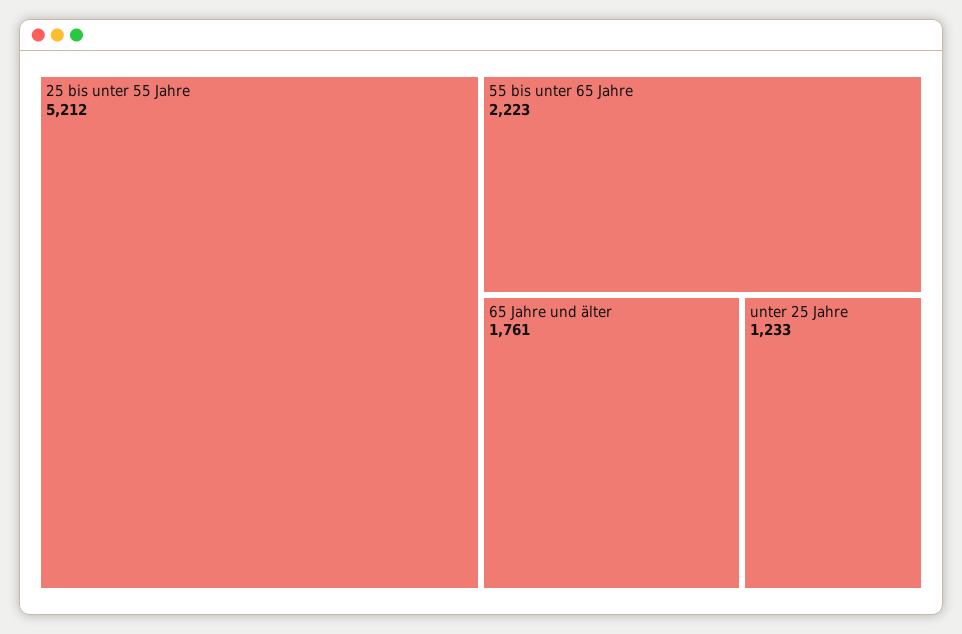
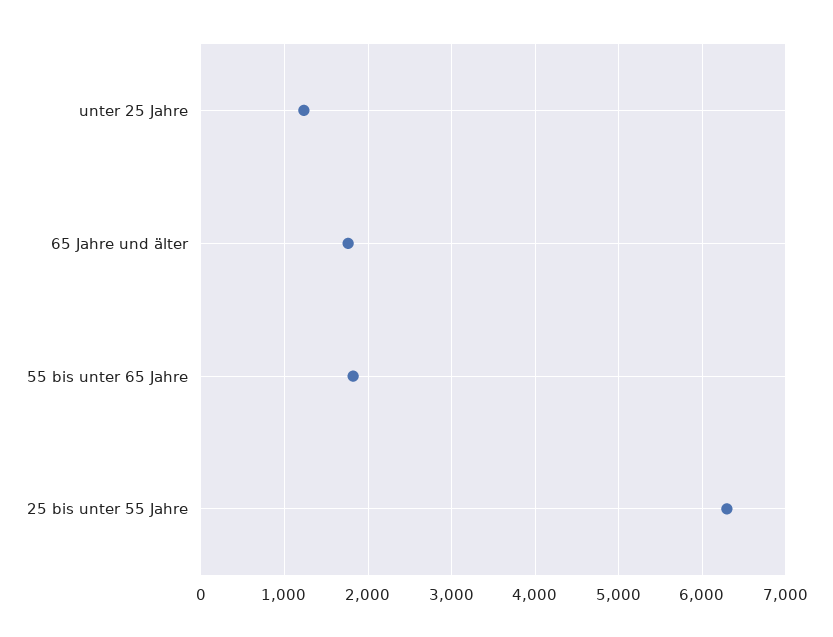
25 bis unter 55 Jahre: 5212 -> 6300
55 bis unter 65 Jahre: 2223 -> 1800

